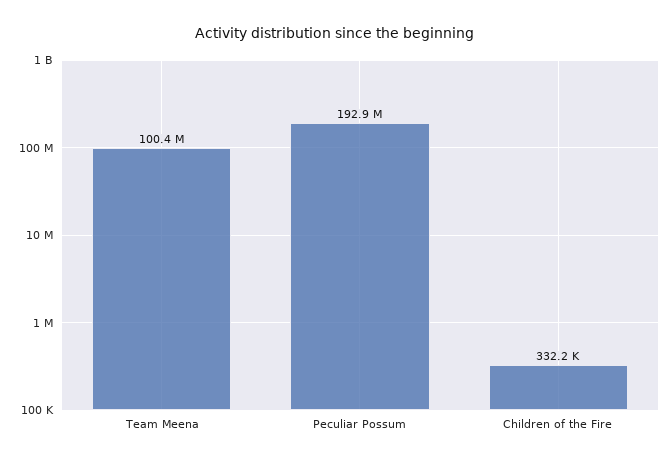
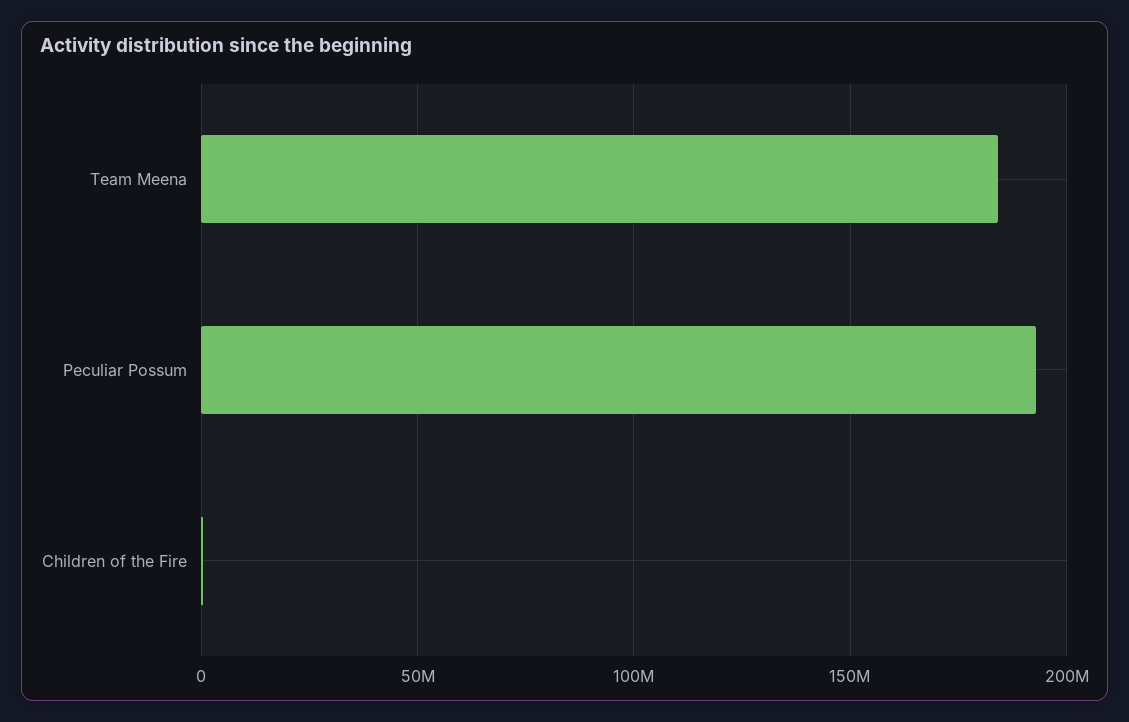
Team Meena: 100400000 -> 185000000

